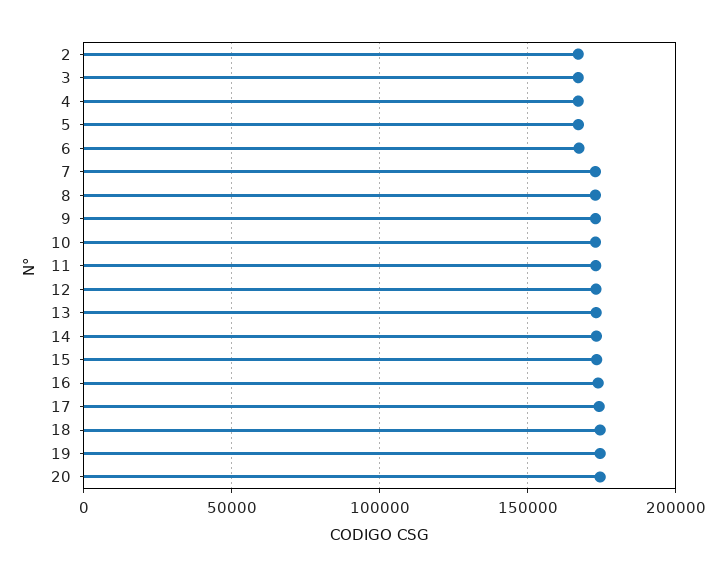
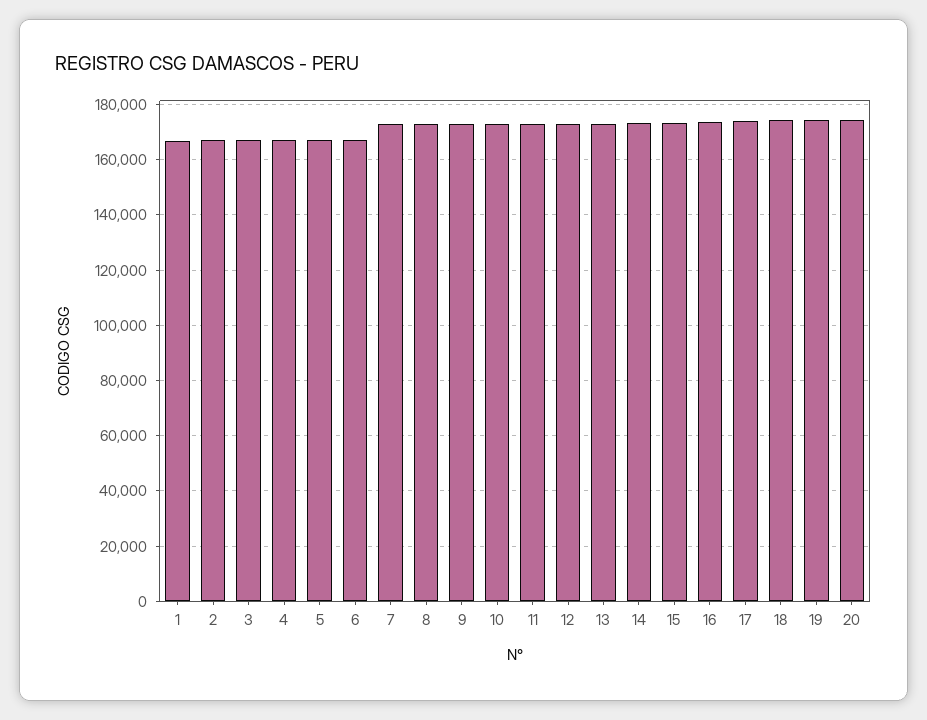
1: none -> 167500

